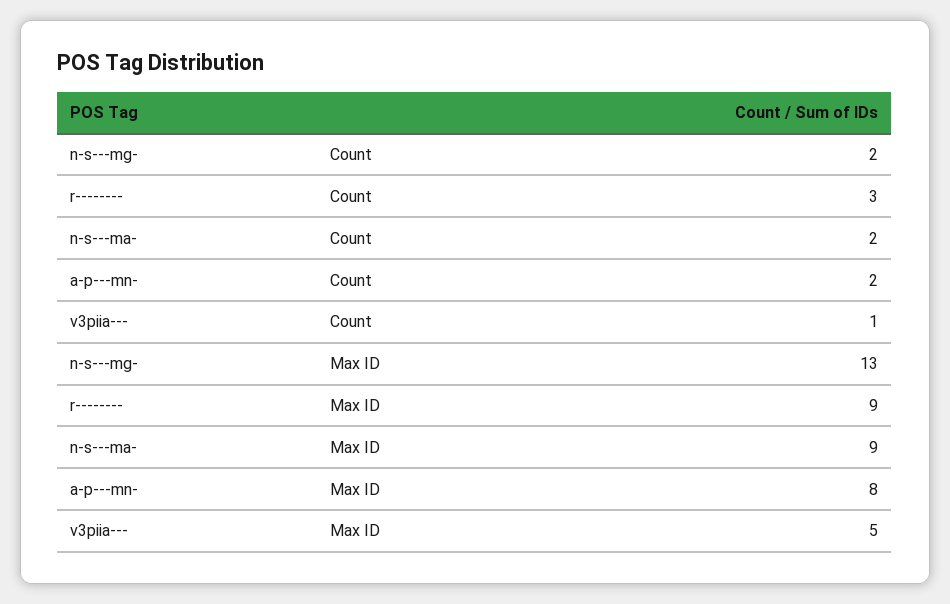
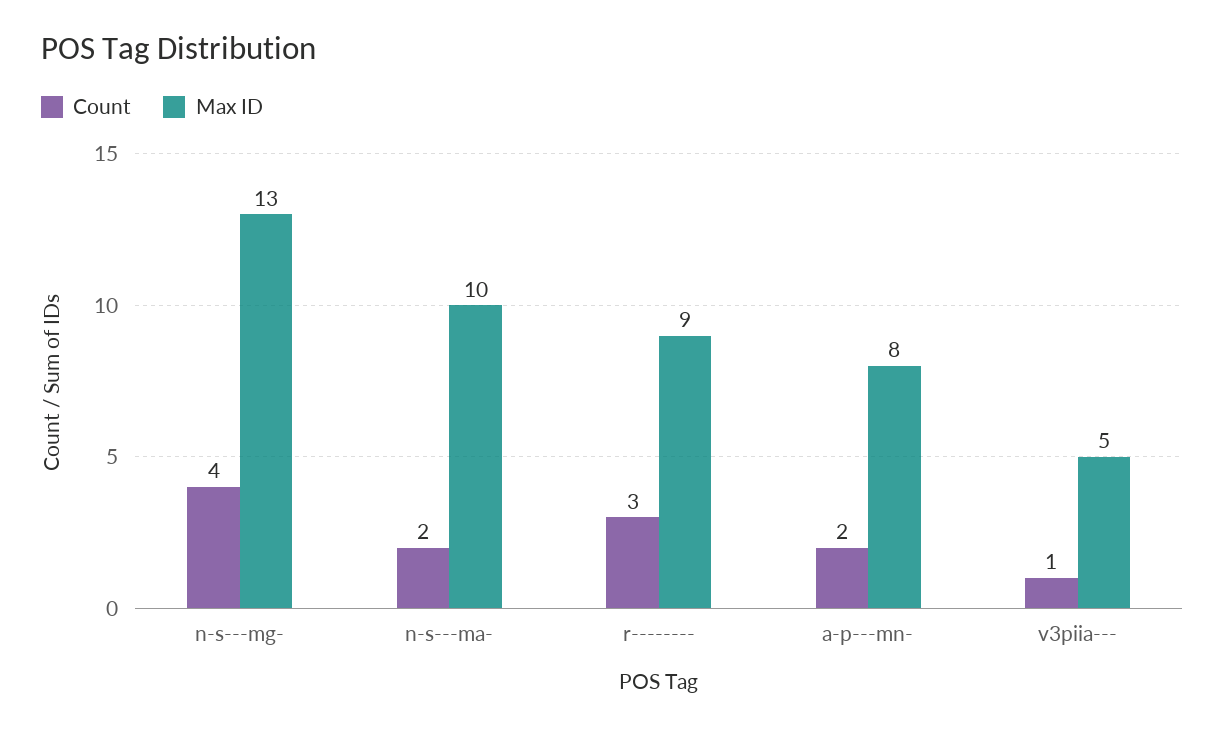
Count, n-s---mg-: 2 -> 4
Max ID, n-s---ma-: 9 -> 10

